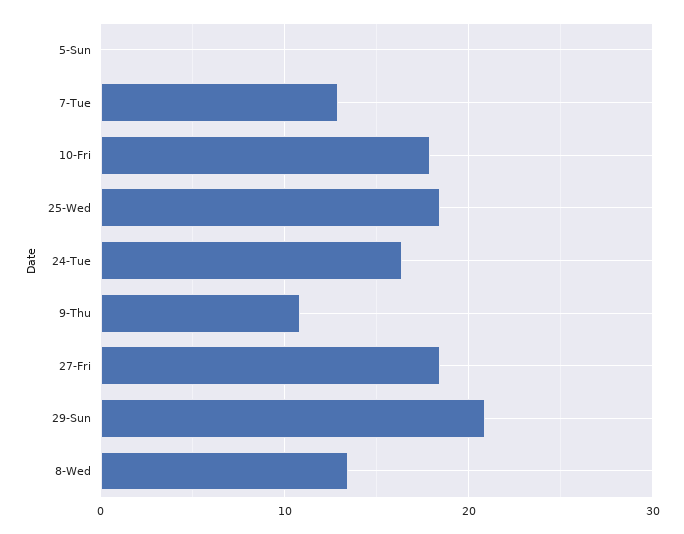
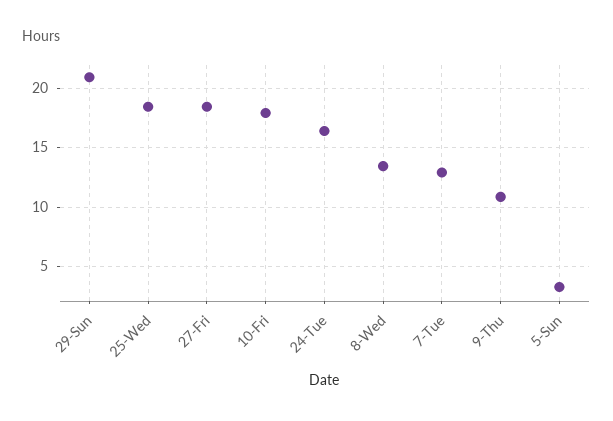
5-Sun: 0 -> 3

